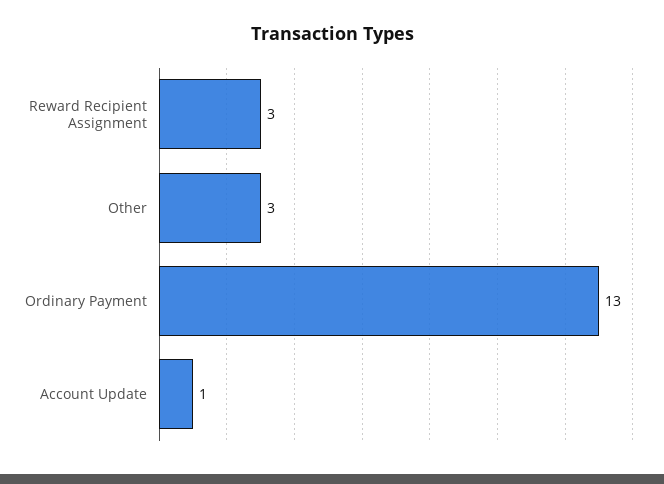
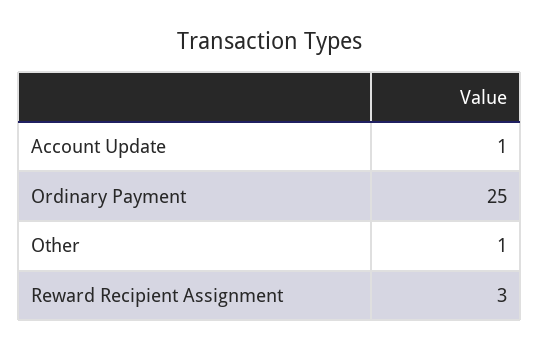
Other: 3 -> 1
Ordinary Payment: 13 -> 25

